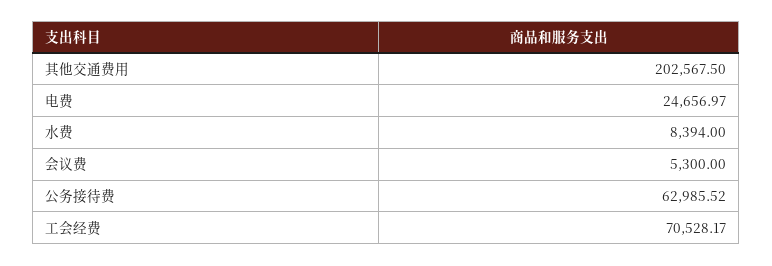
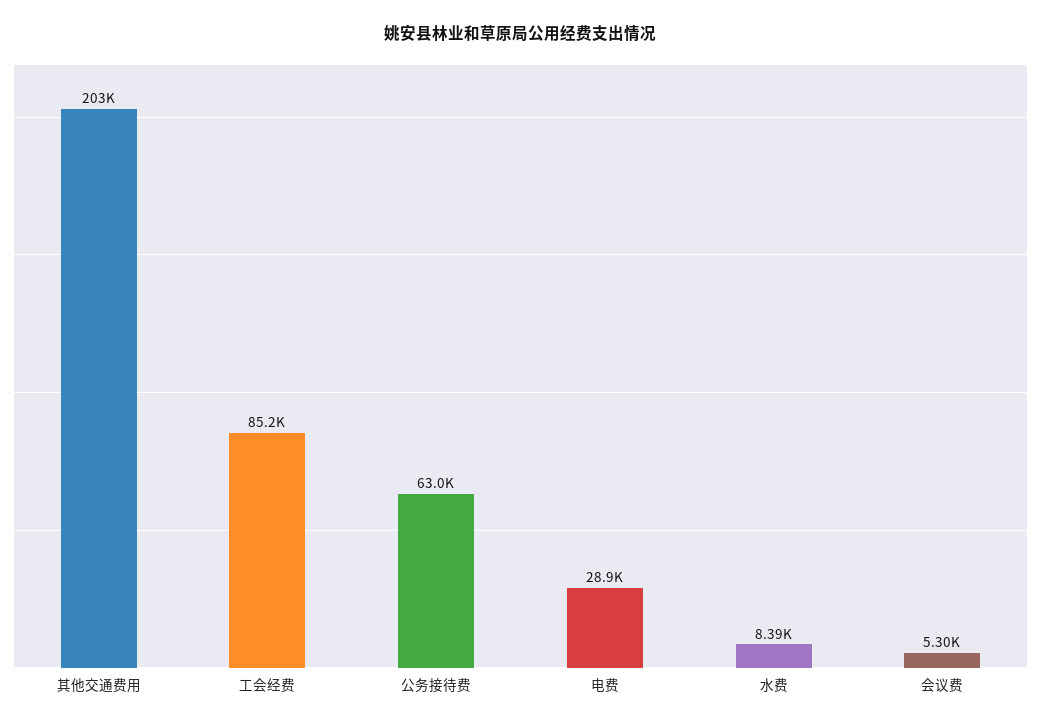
电费: 24656.97 -> 28900
工会经费: 70528.17 -> 85200

